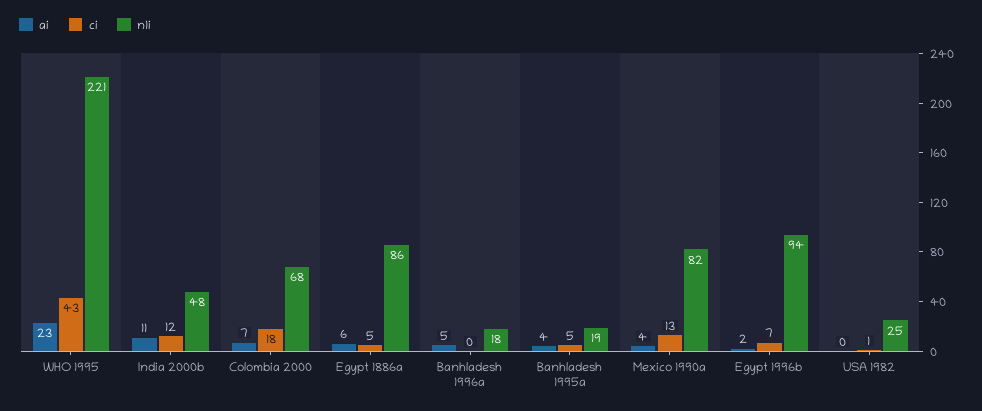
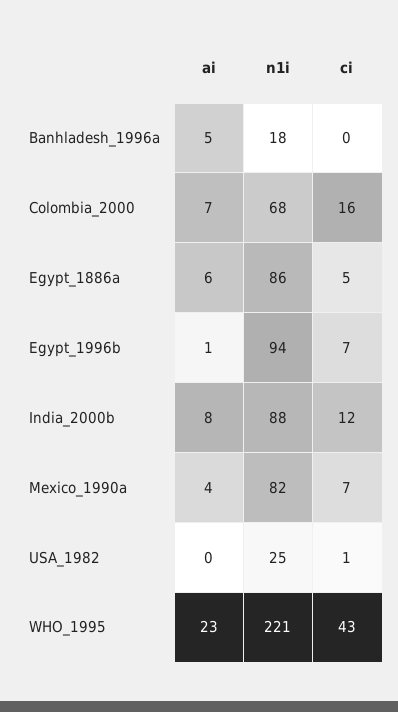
ai, India 2000b: 11 -> 8
n1i, India 2000b: 48 -> 88
ci, Colombia 2000: 18 -> 16
ai, Banhladesh 1995a: 4 -> none
ci, Banhladesh 1995a: 5 -> none
n1i, Banhladesh 1995a: 19 -> none
ci, Mexico 1990a: 13 -> 7
ai, Egypt 1996b: 2 -> 1

